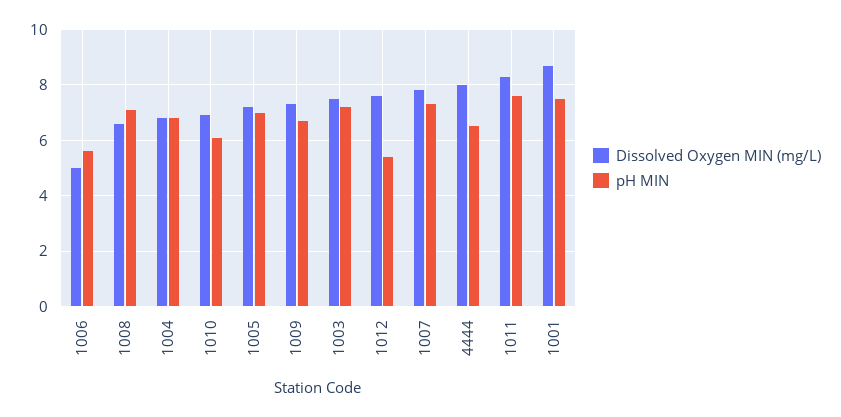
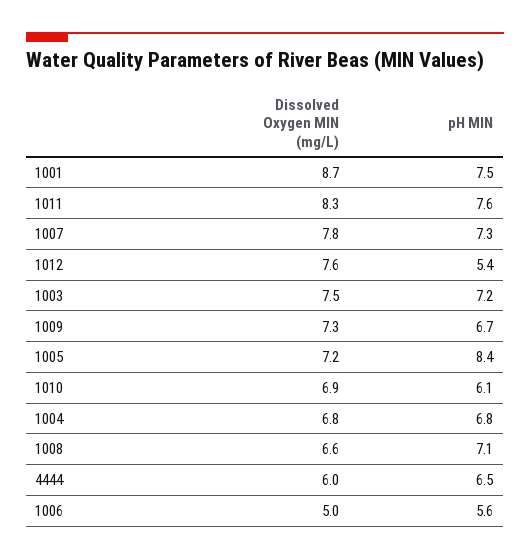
pH MIN, 1005: 7 -> 8.4
Dissolved Oxygen MIN (mg/L), 4444: 8 -> 6

